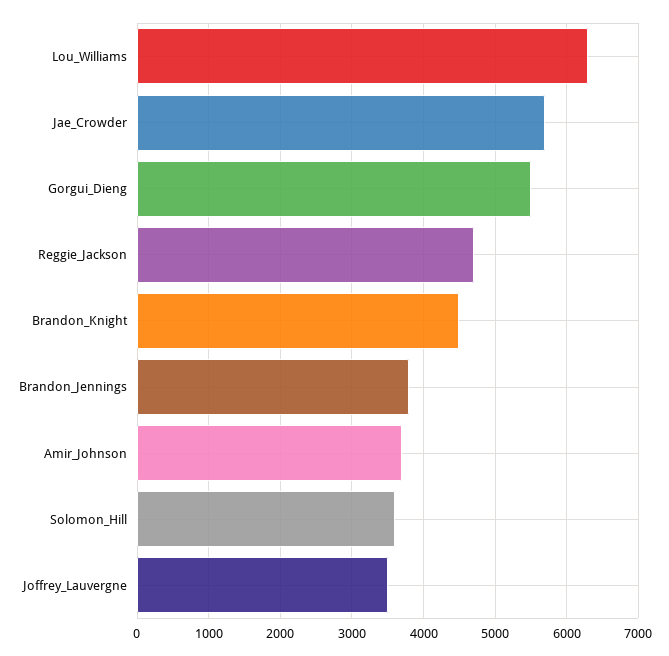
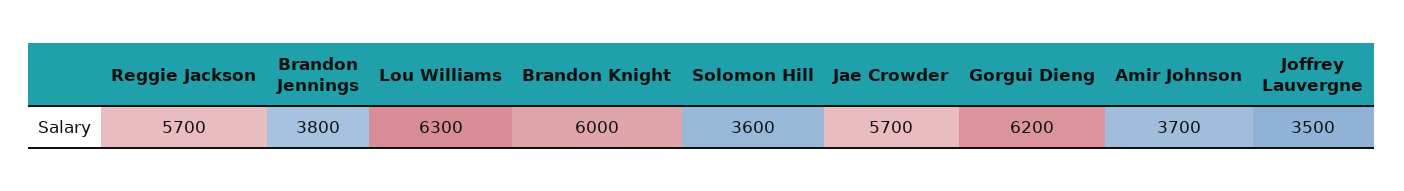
Gorgui_Dieng: 5500 -> 6200
Reggie_Jackson: 4700 -> 5700
Brandon_Knight: 4500 -> 6000

